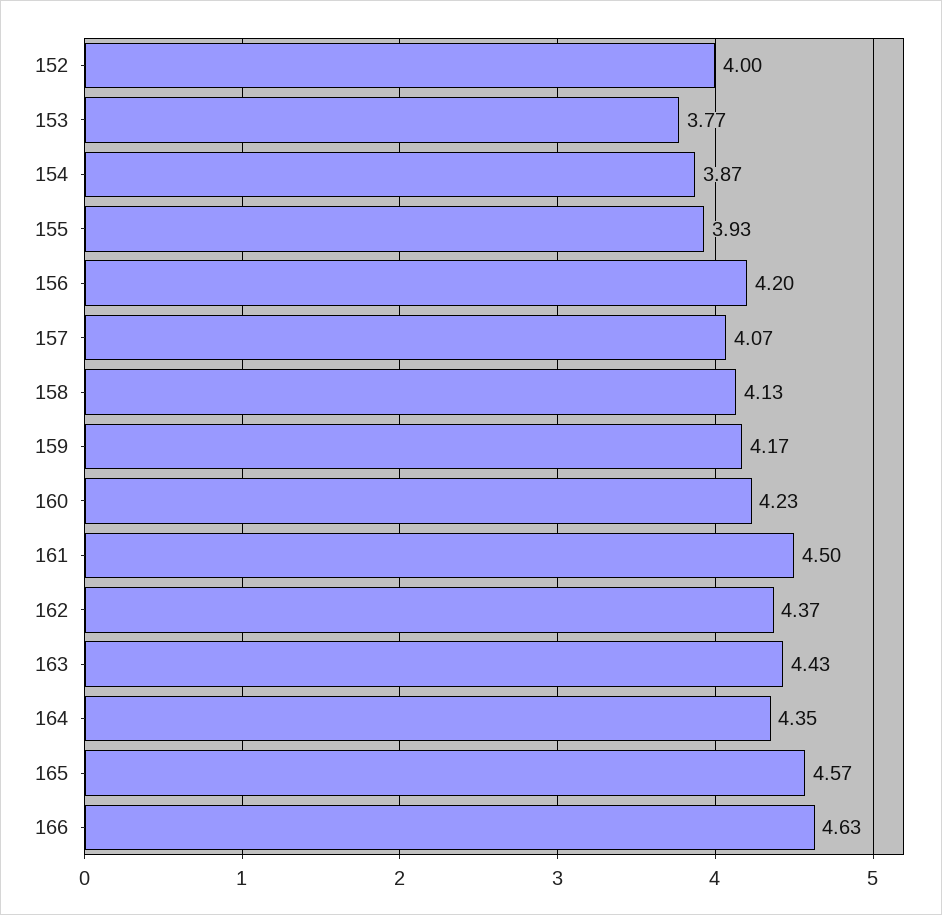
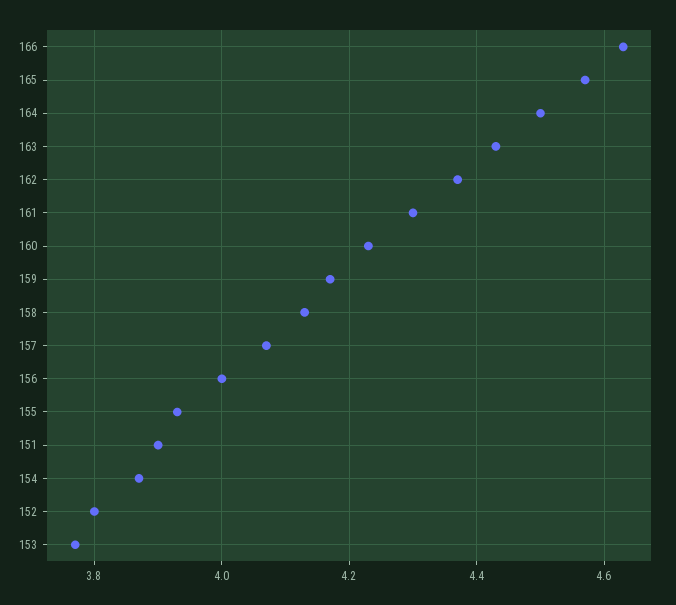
152: 4 -> 3.8
156: 4.2 -> 4
161: 4.5 -> 4.3
164: 4.35 -> 4.5
151: none -> 3.9

